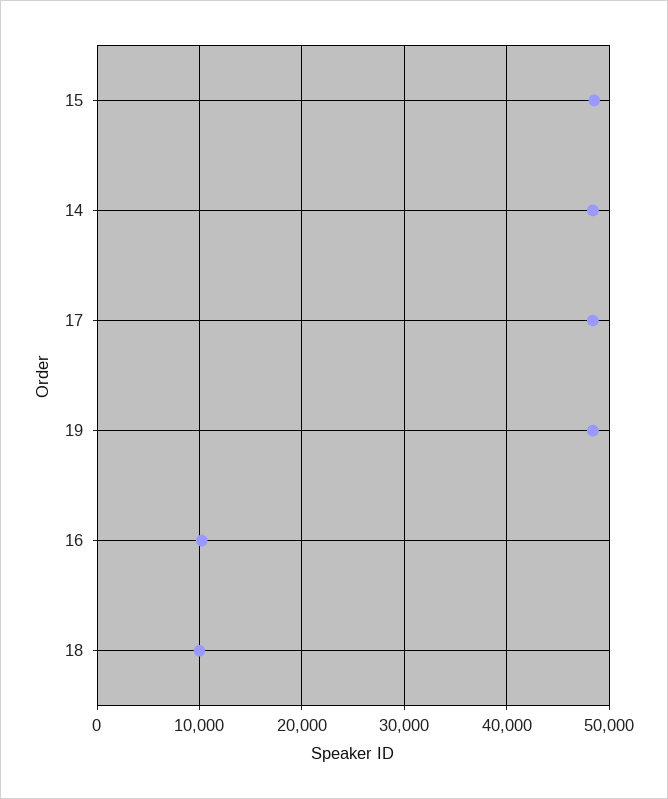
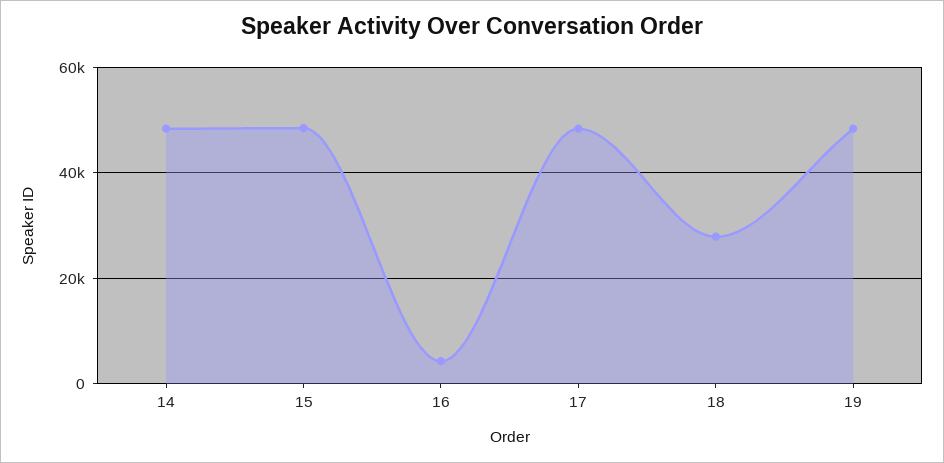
16: 10000 -> 4000
18: 10000 -> 28000

